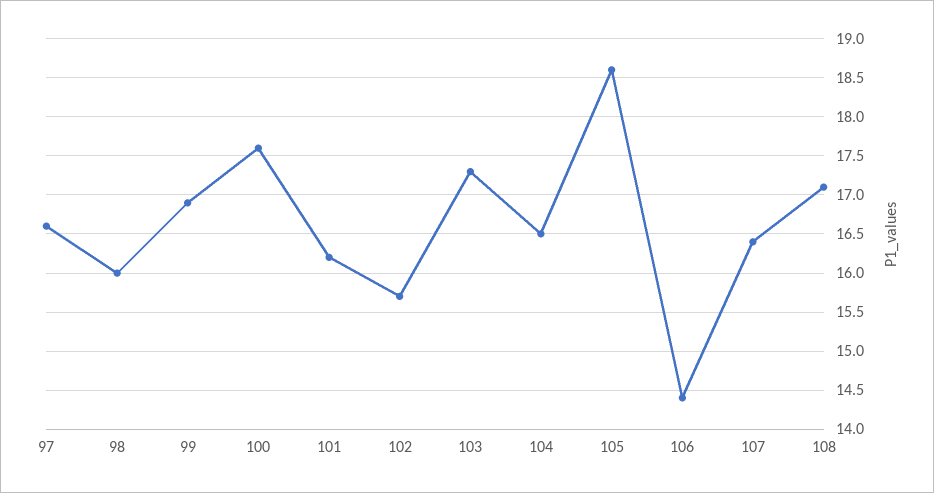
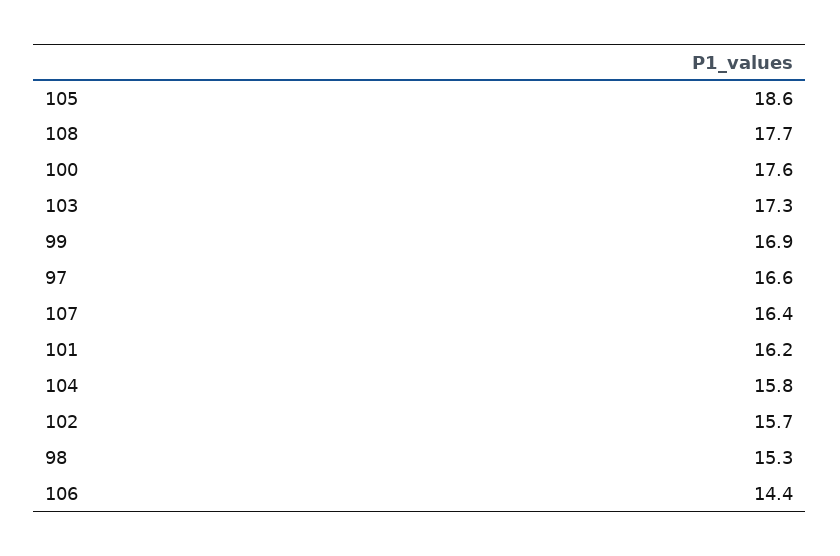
98: 16 -> 15.3
104: 16.5 -> 15.8
108: 17.1 -> 17.7

